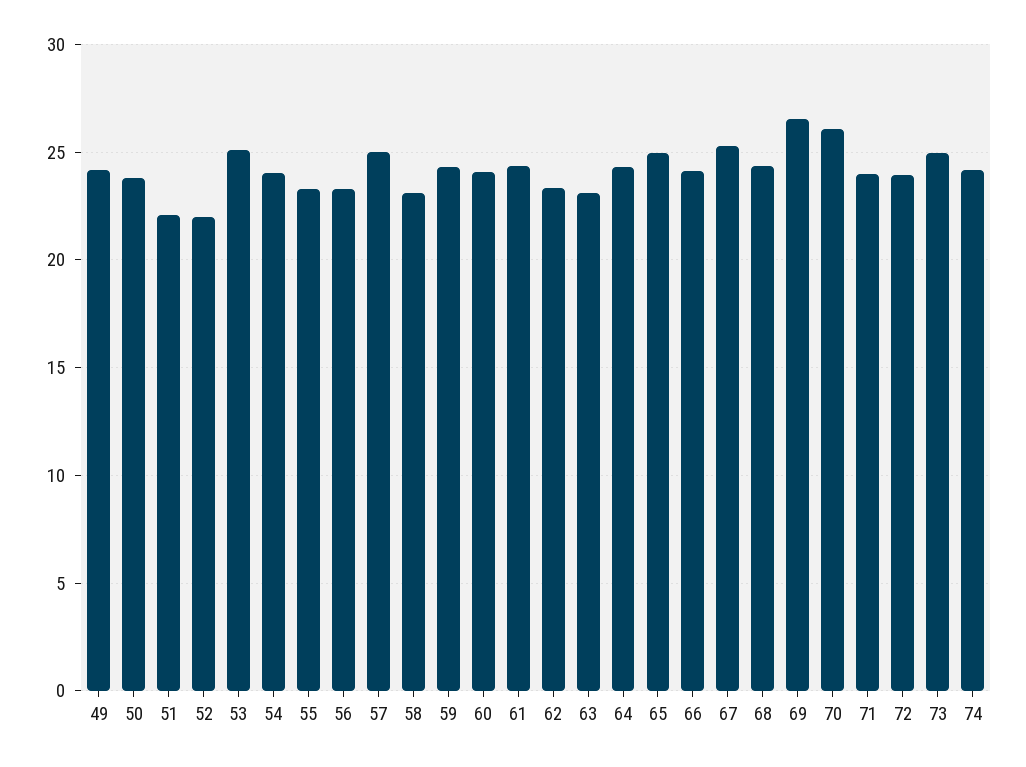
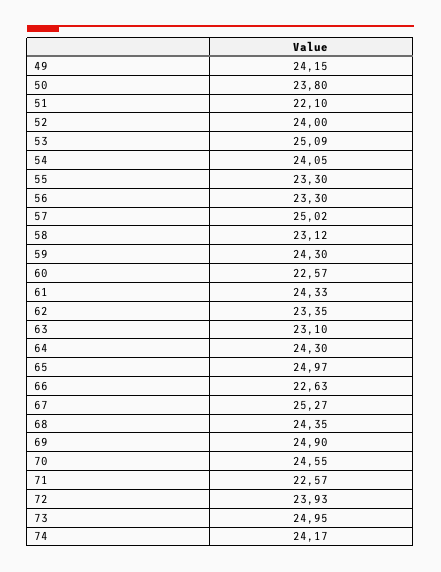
52: 22 -> 24
60: 24 -> 22.57
66: 24 -> 22.63
69: 26.5 -> 24.9
70: 26 -> 24.55
71: 24 -> 22.57

